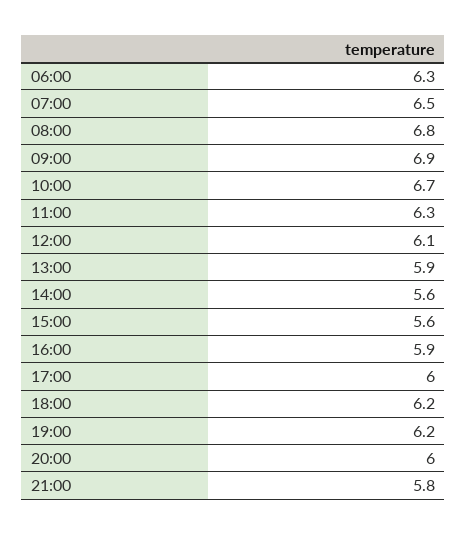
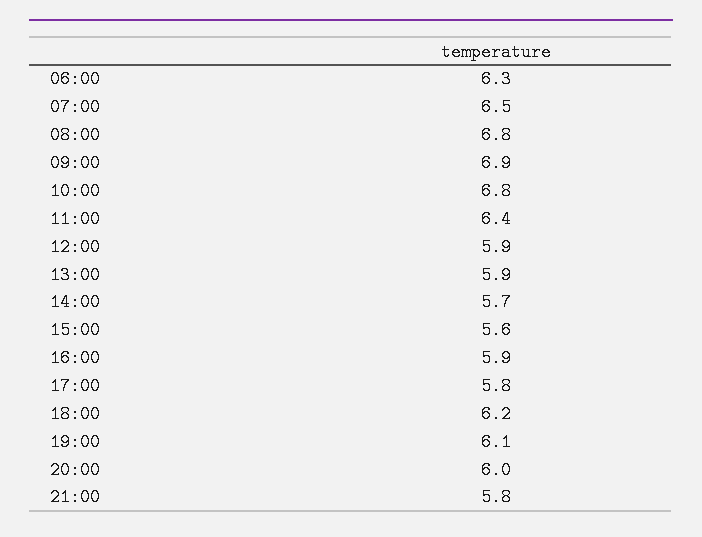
10:00: 6.7 -> 6.8
11:00: 6.3 -> 6.4
12:00: 6.1 -> 5.9
14:00: 5.6 -> 5.7
17:00: 6 -> 5.8
19:00: 6.2 -> 6.1

